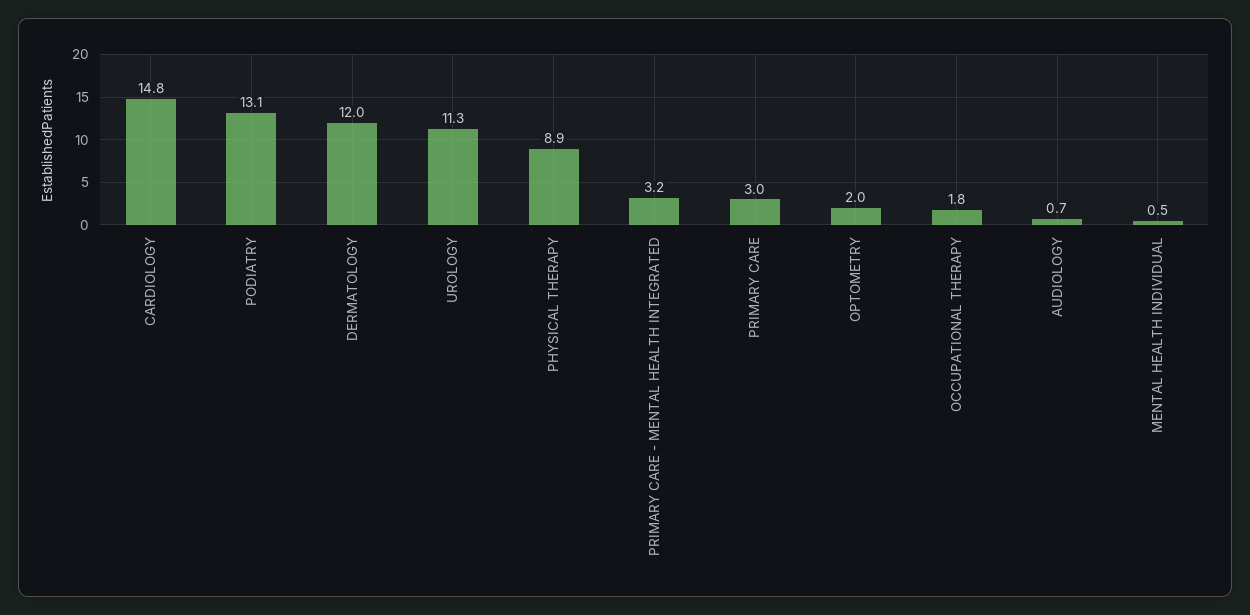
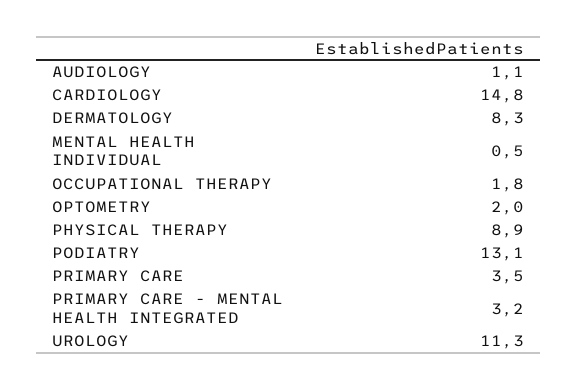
DERMATOLOGY: 12 -> 8.3
PRIMARY CARE: 3 -> 3.5
AUDIOLOGY: 0.7 -> 1.1

